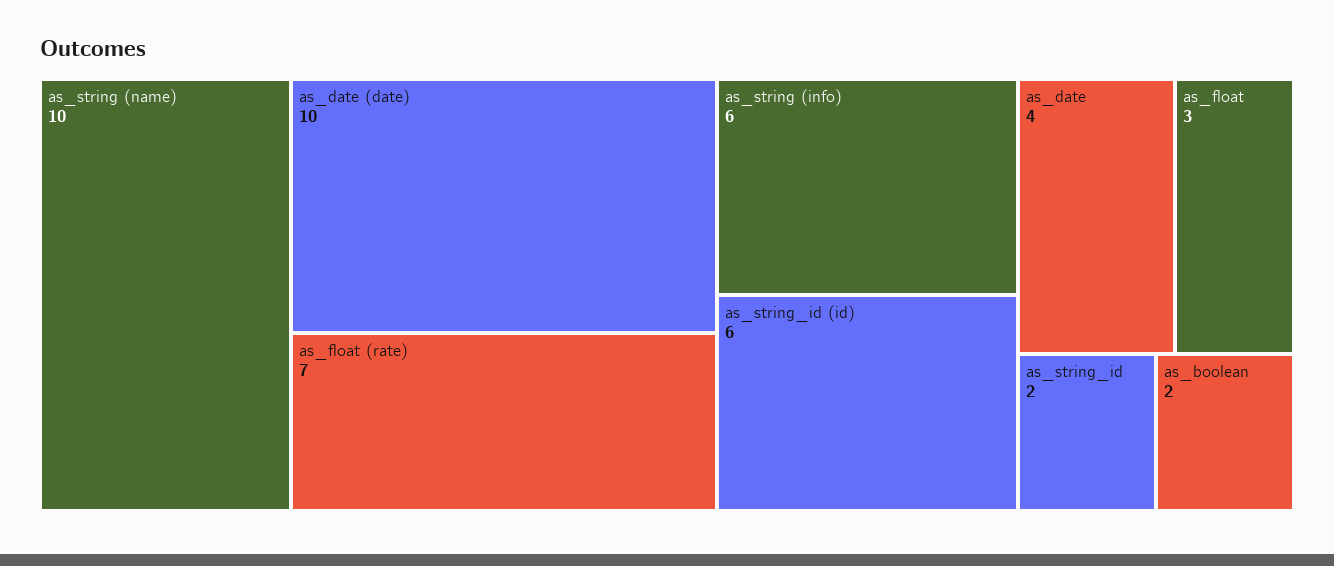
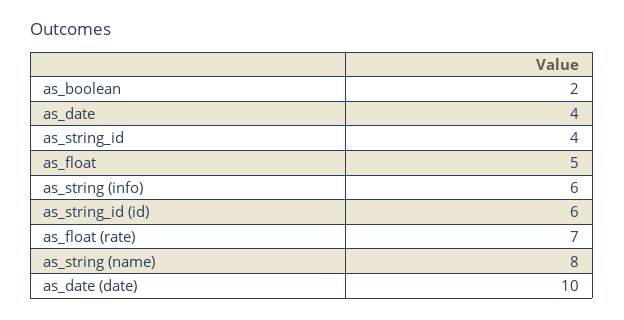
as_string (name): 10 -> 8
as_float: 3 -> 5
as_string_id: 2 -> 4

